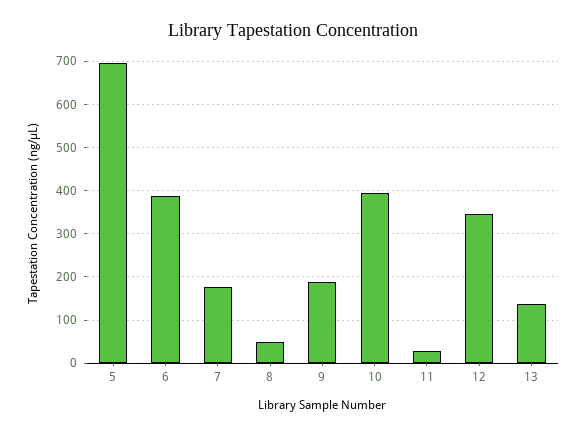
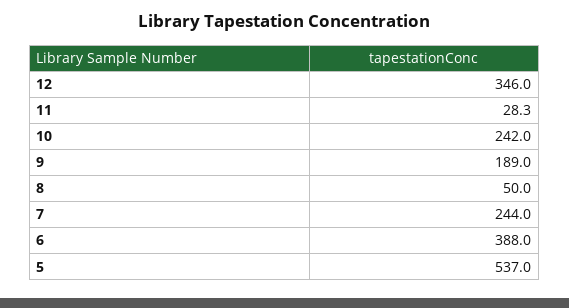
5: 700 -> 537
7: 180 -> 244
10: 400 -> 242
13: 140 -> none

